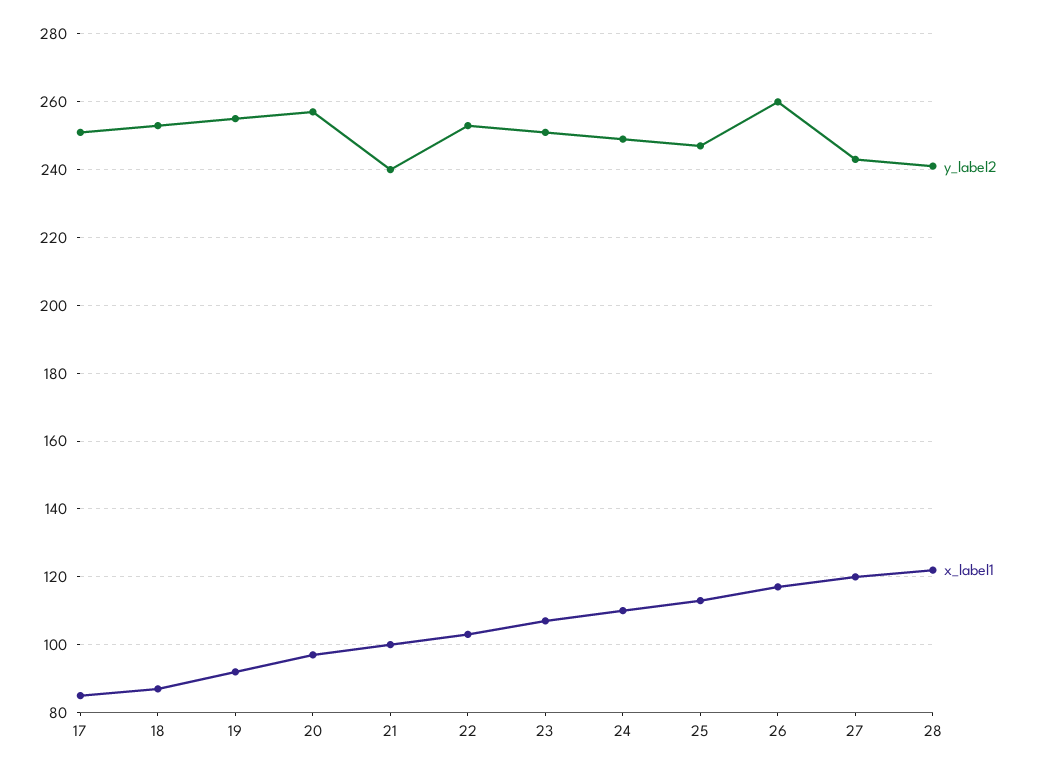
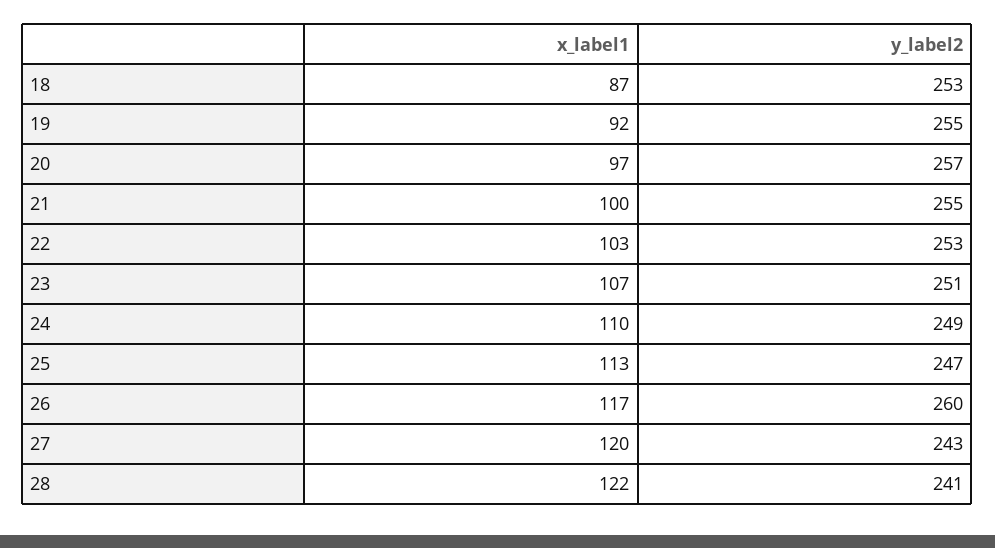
y_label2, 17: 250 -> none
x_label1, 17: 85 -> none
y_label2, 21: 240 -> 255

